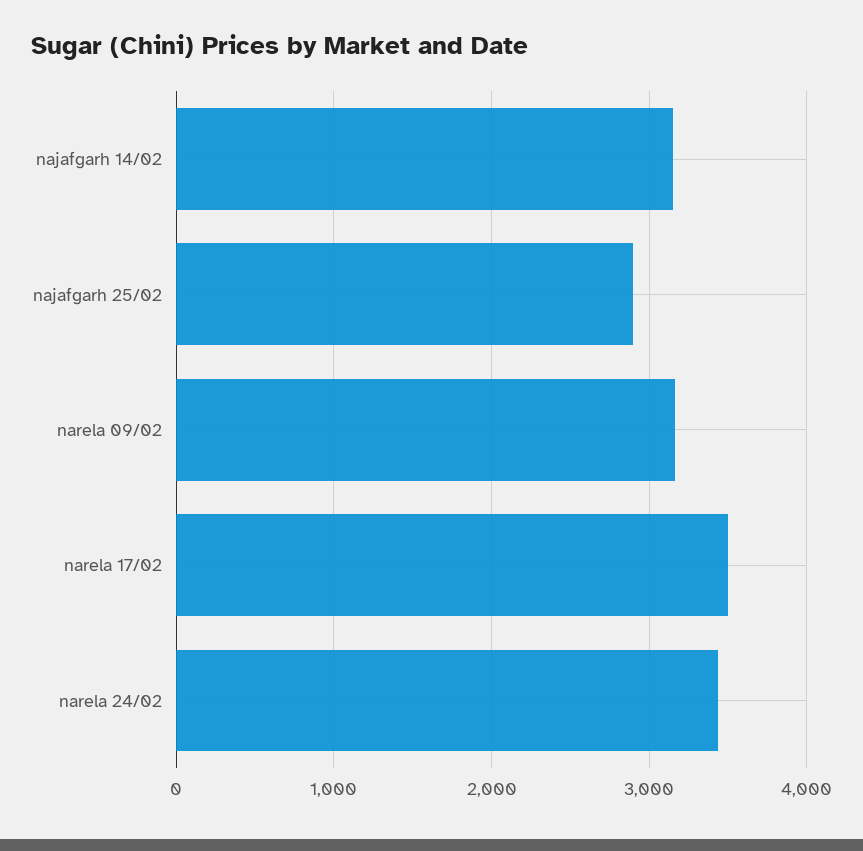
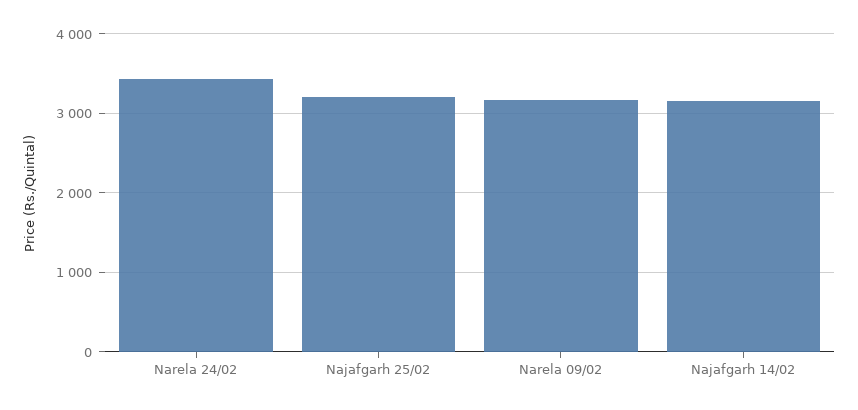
najafgarh 25/02: 2900 -> 3200
narela 17/02: 3500 -> none

